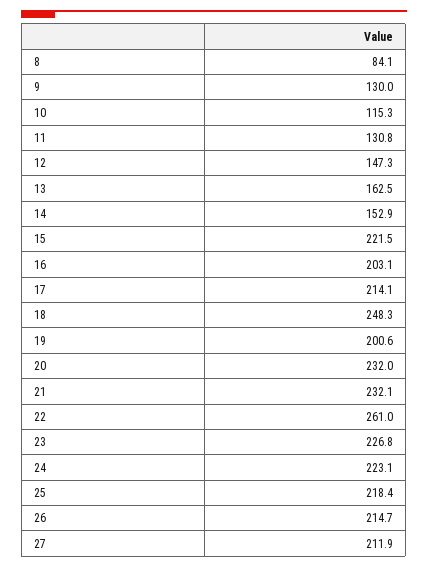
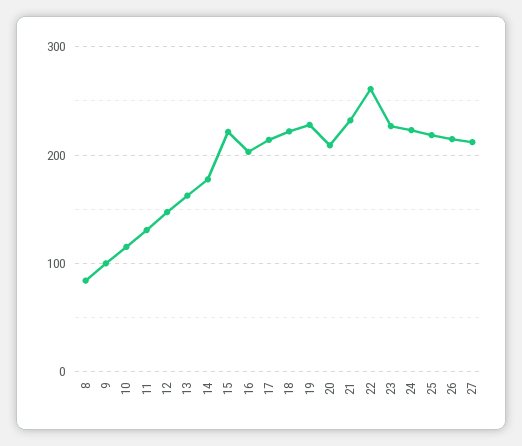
9: 130 -> 100
14: 152.9 -> 180
18: 248.3 -> 220
19: 200.6 -> 230
20: 232 -> 210

